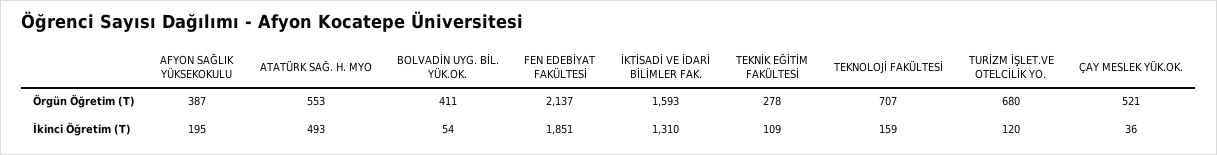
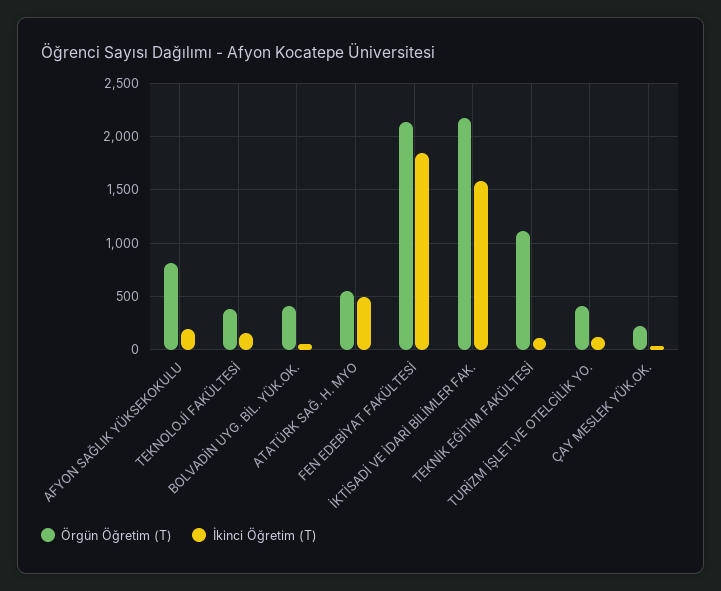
Örgün Öğretim (T), AFYON SAĞLIK YÜKSEKOKULU: 387 -> 800
Örgün Öğretim (T), İKTİSADİ VE İDARİ BİLİMLER FAK.: 1593 -> 2200
Örgün Öğretim (T), TEKNİK EĞİTİM FAKÜLTESİ: 278 -> 1100
Örgün Öğretim (T), TEKNOLOJİ FAKÜLTESİ: 707 -> 400
Örgün Öğretim (T), TURİZM İŞLET.VE OTELCİLİK YO.: 680 -> 400
Örgün Öğretim (T), ÇAY MESLEK YÜK.OK.: 521 -> 200
İkinci Öğretim (T), İKTİSADİ VE İDARİ BİLİMLER FAK.: 1310 -> 1600

